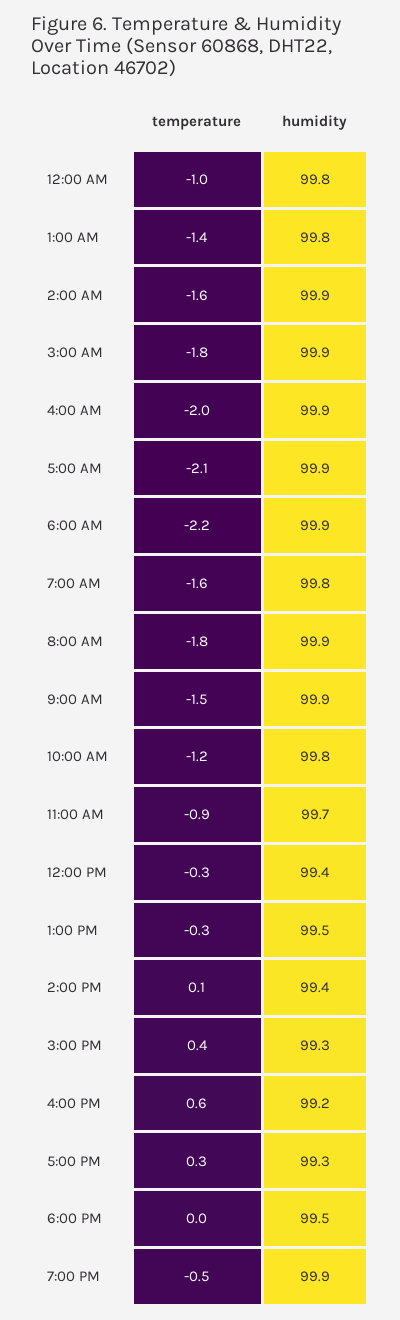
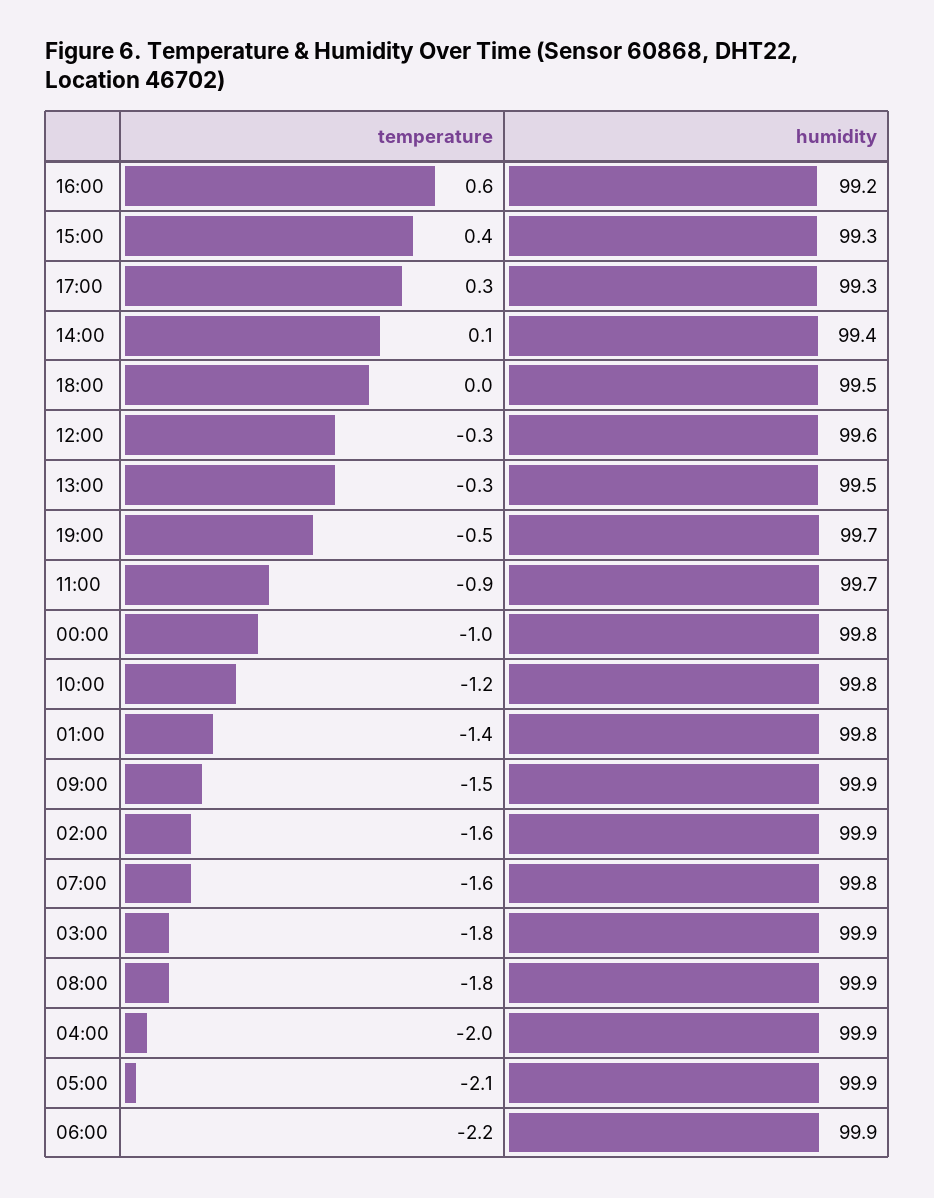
humidity, 12:00 PM: 99.4 -> 99.6
humidity, 7:00 PM: 99.9 -> 99.7

